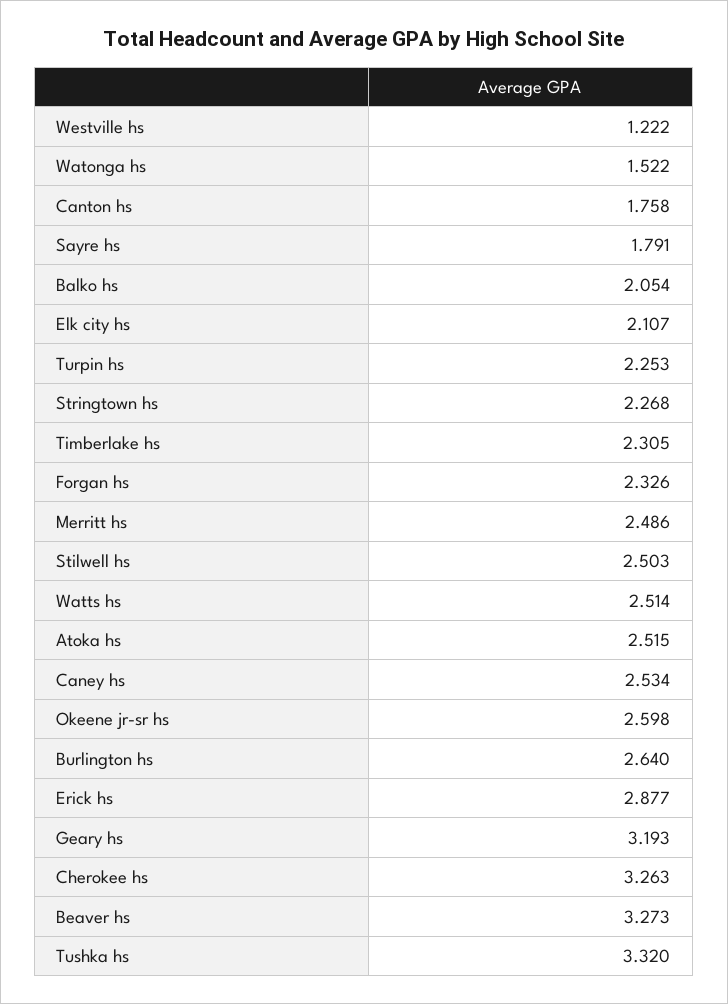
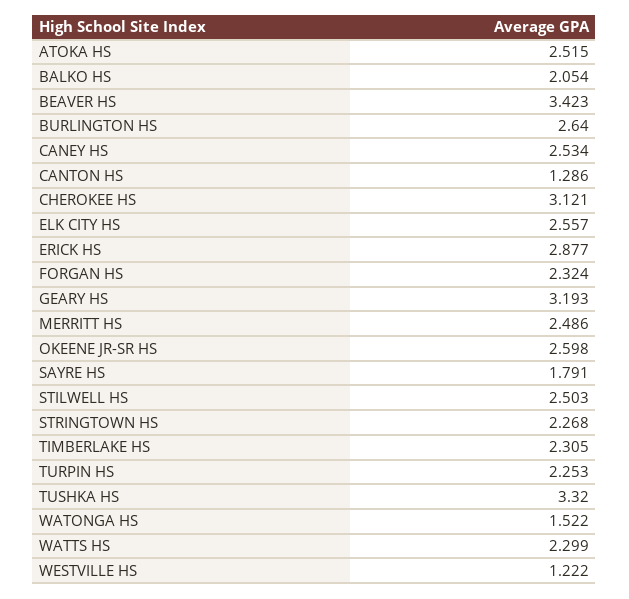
Canton hs: 1.758 -> 1.286
Elk city hs: 2.107 -> 2.557
Forgan hs: 2.326 -> 2.324
Watts hs: 2.514 -> 2.299
Cherokee hs: 3.263 -> 3.121
Beaver hs: 3.273 -> 3.423

